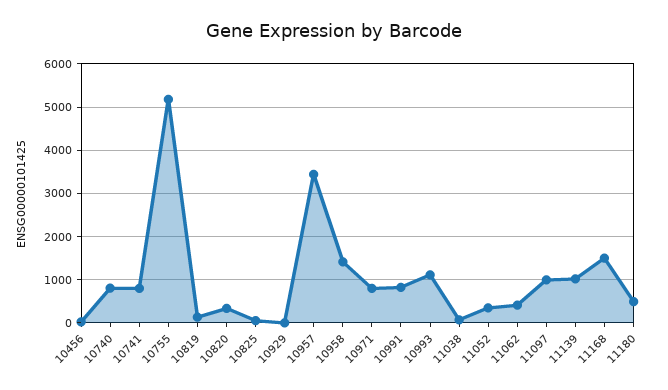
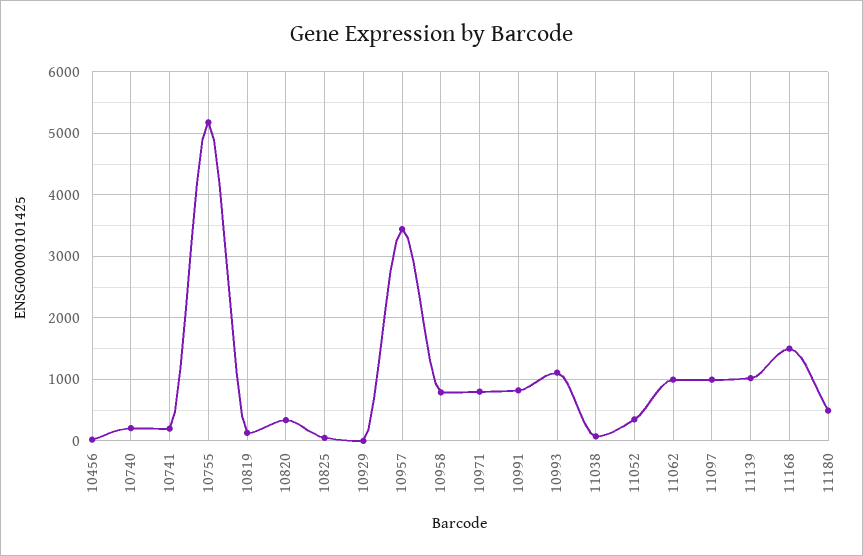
10740: 800 -> 200
10741: 800 -> 200
10958: 1400 -> 800
11062: 400 -> 1000

